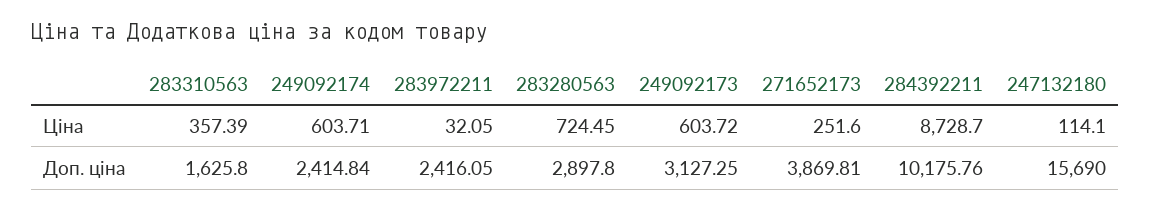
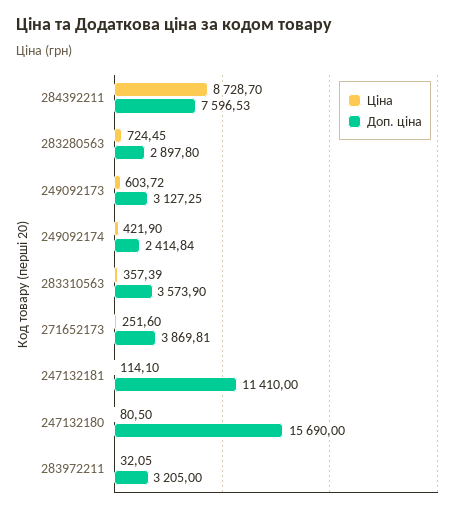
Ціна, 249092174: 603.71 -> 421.9
Ціна, 247132180: 114.1 -> 80.5
Доп. ціна, 283310563: 1625.8 -> 3573.9
Доп. ціна, 283972211: 2416.05 -> 3205
Доп. ціна, 284392211: 10175.76 -> 7596.53
Ціна, 247132181: none -> 114.1
Доп. ціна, 247132181: none -> 11410

